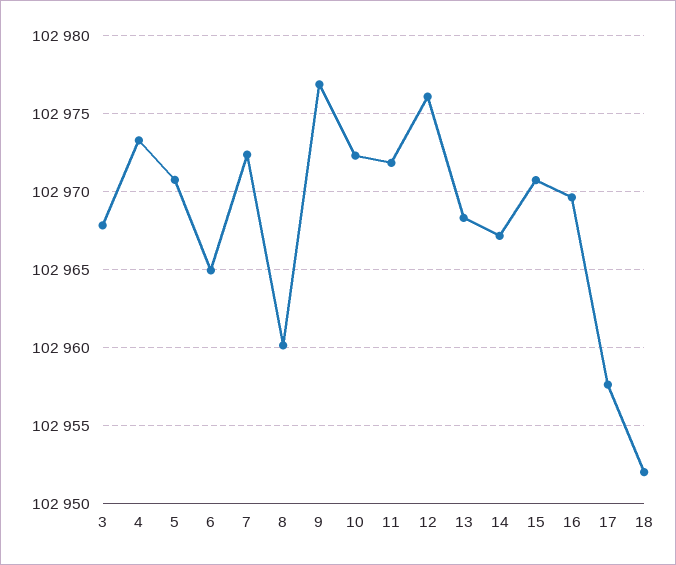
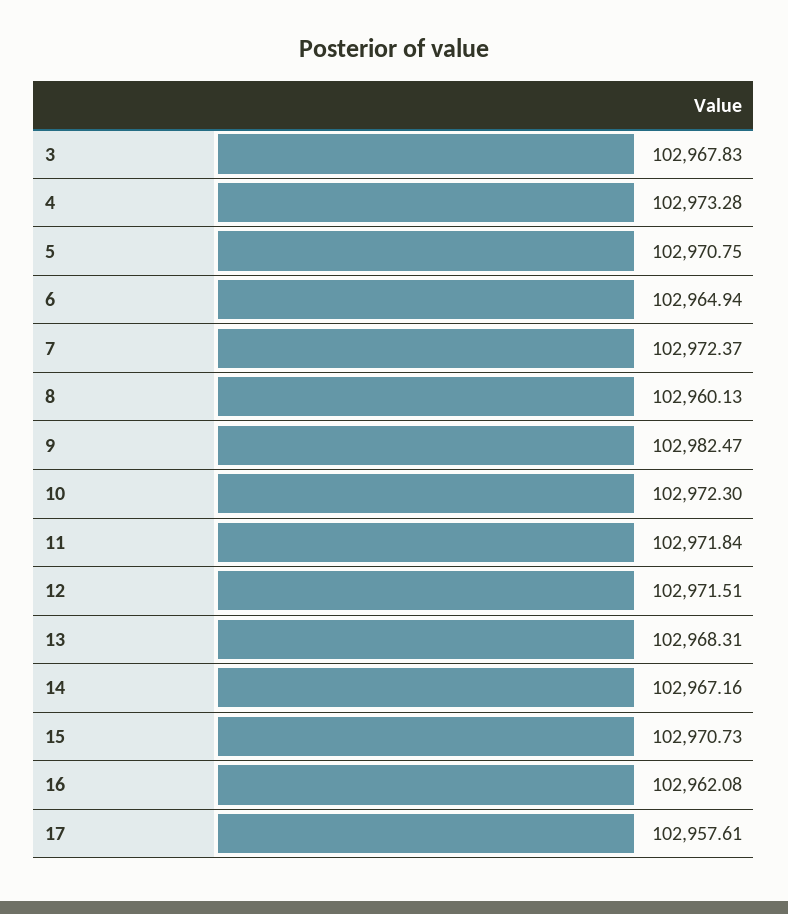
9: 102977 -> 102982.47
12: 102976 -> 102971.51
16: 102969.5 -> 102962.08
18: 102952 -> none

